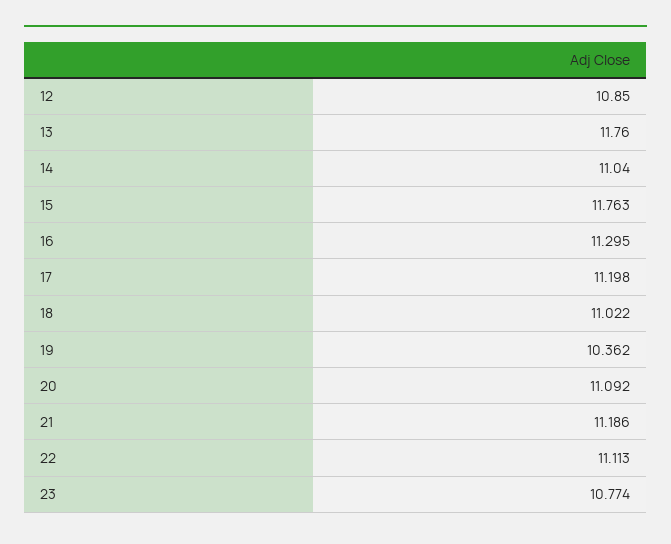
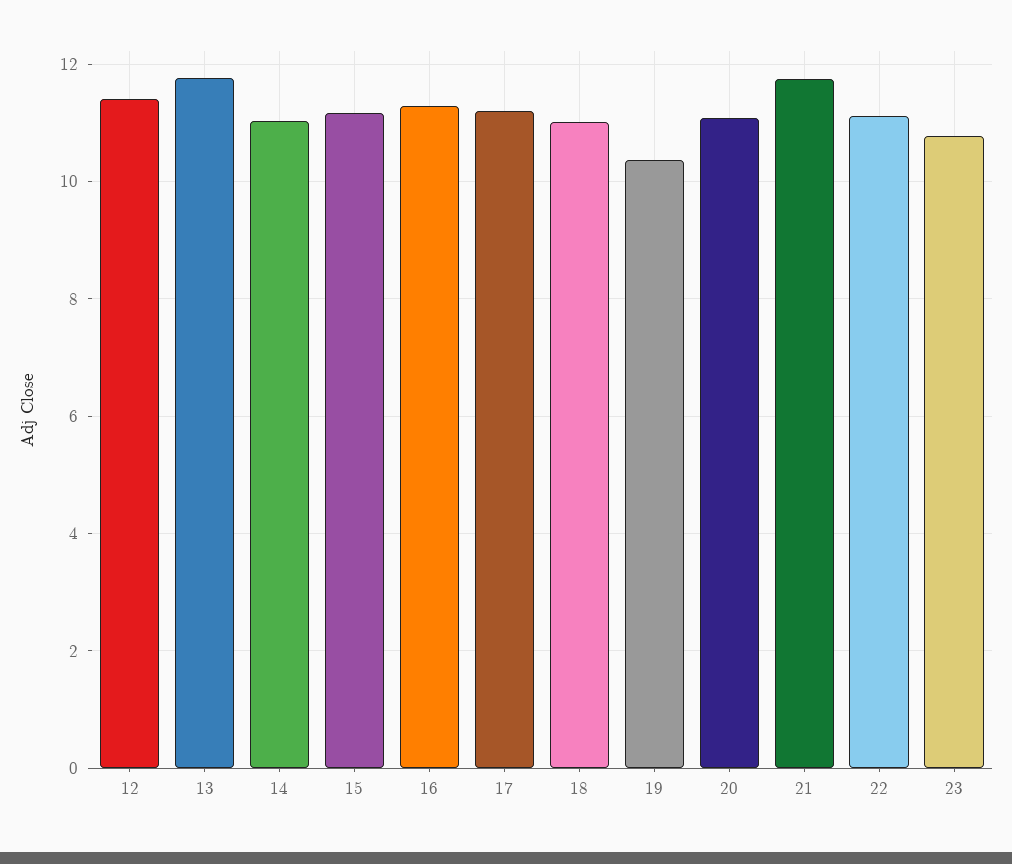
12: 10.85 -> 11.4
15: 11.763 -> 11.2
21: 11.186 -> 11.8

